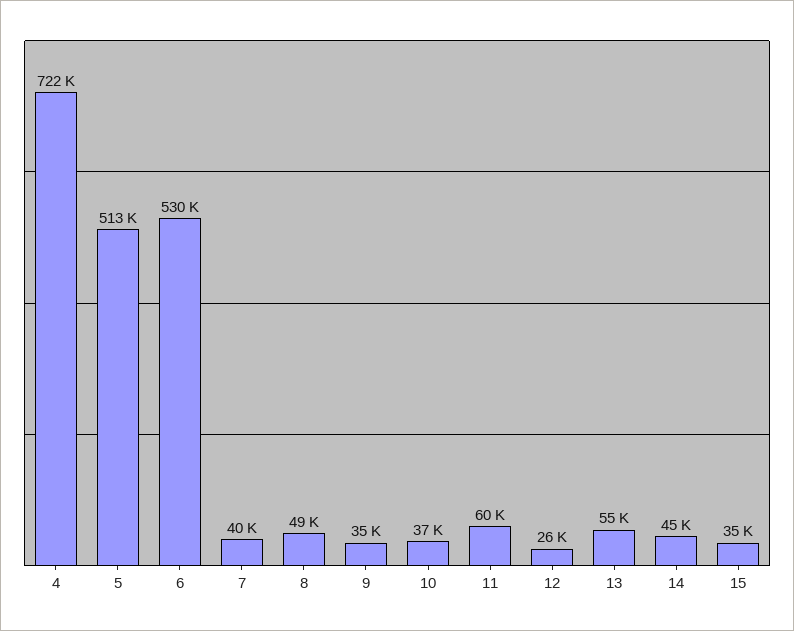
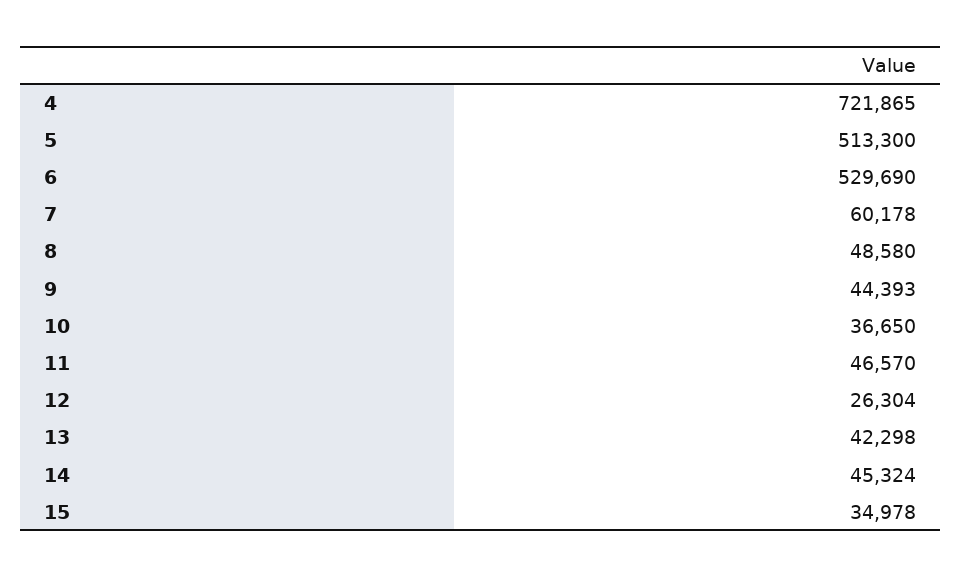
7: 40000 -> 60178
9: 35000 -> 44393
11: 60000 -> 46570
13: 55000 -> 42298

